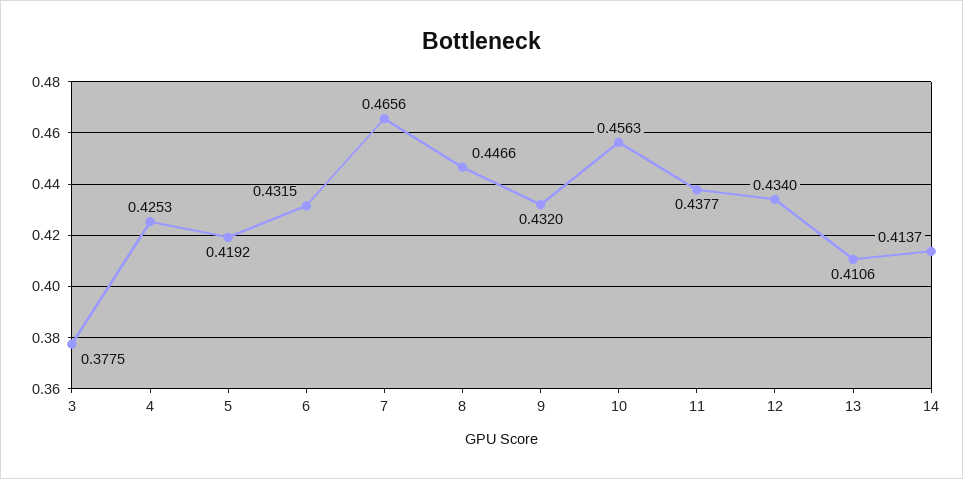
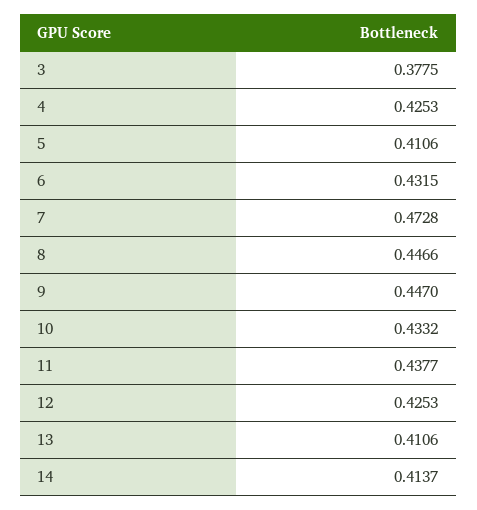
5: 0.4192 -> 0.4106
7: 0.4656 -> 0.4728
9: 0.432 -> 0.447
10: 0.4563 -> 0.4332
12: 0.434 -> 0.4253

